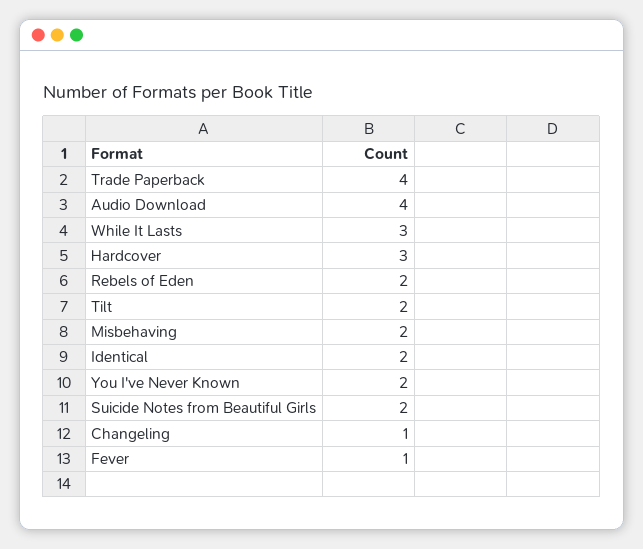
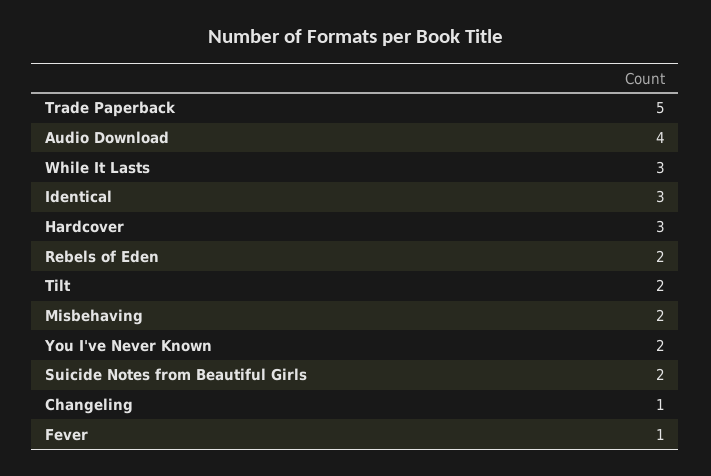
Trade Paperback: 4 -> 5
Identical: 2 -> 3

